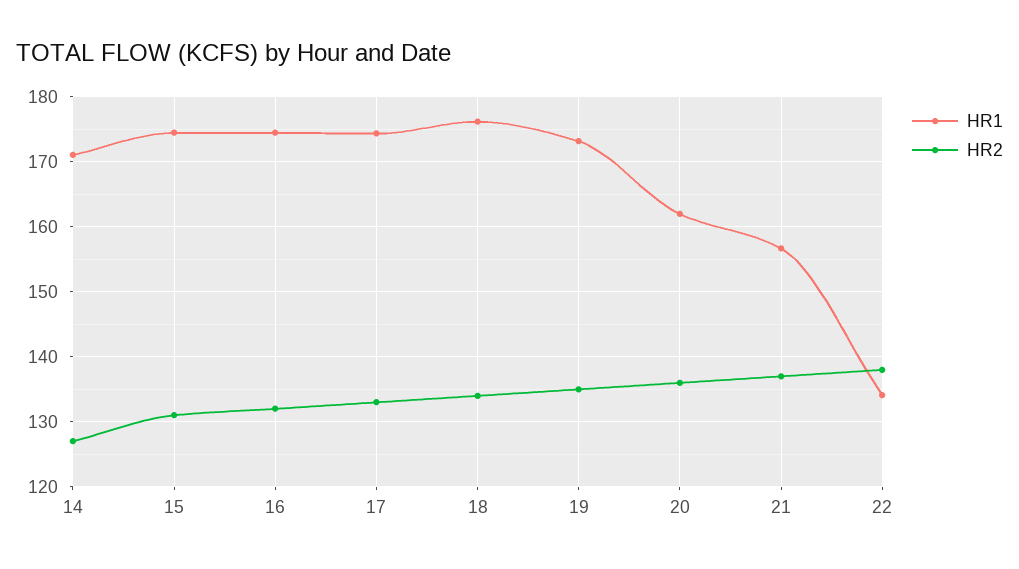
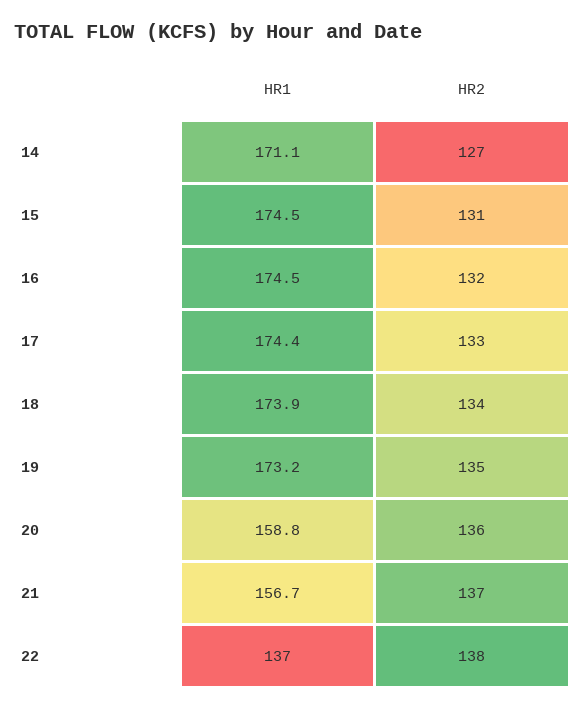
HR1, 18: 176 -> 173.9
HR1, 20: 162 -> 158.8
HR1, 22: 134 -> 137

